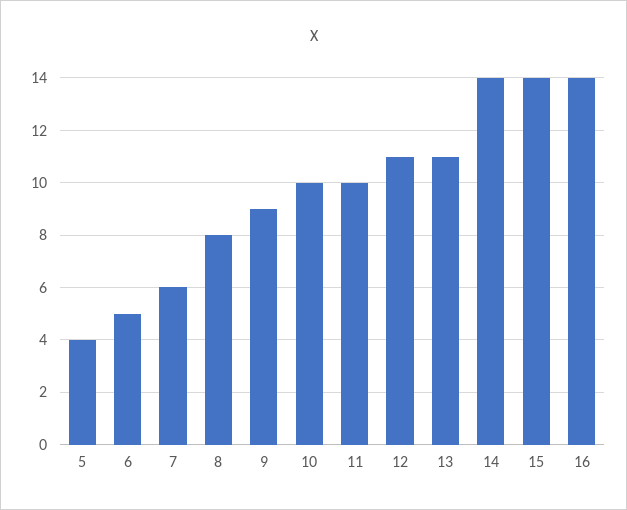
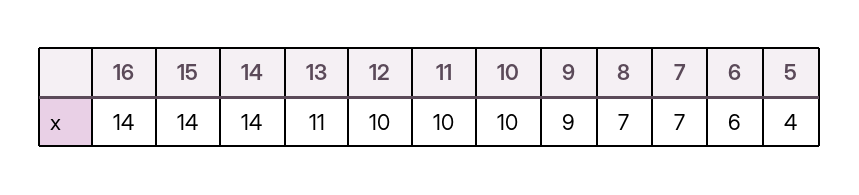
6: 5 -> 6
7: 6 -> 7
8: 8 -> 7
12: 11 -> 10

